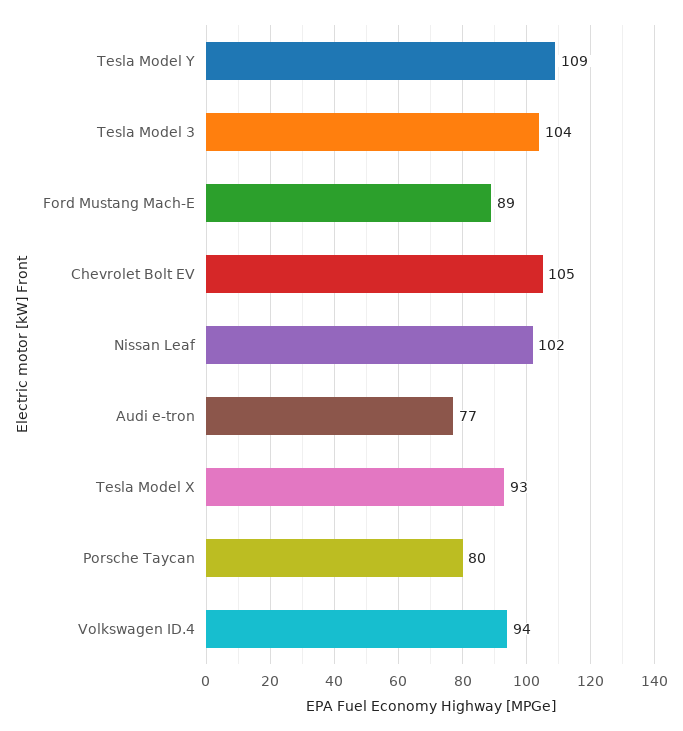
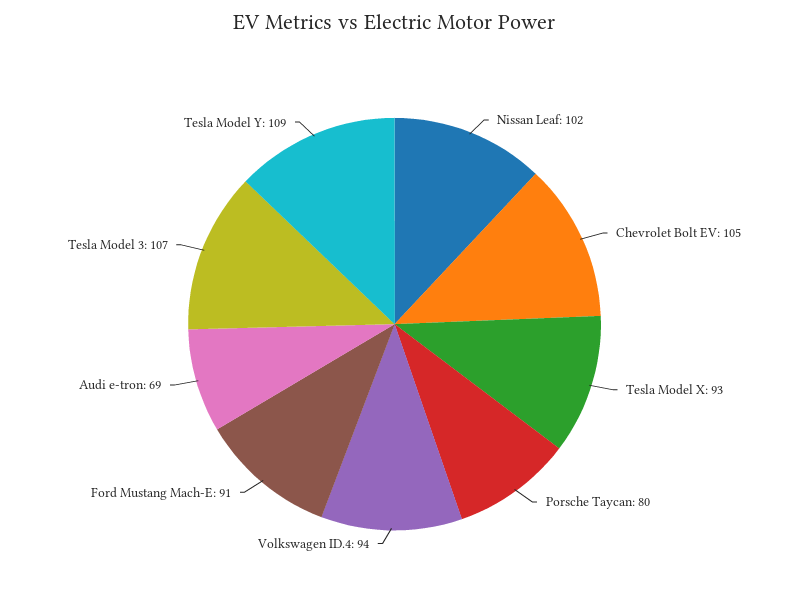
Tesla Model 3: 104 -> 107
Ford Mustang Mach-E: 89 -> 91
Audi e-tron: 77 -> 69

